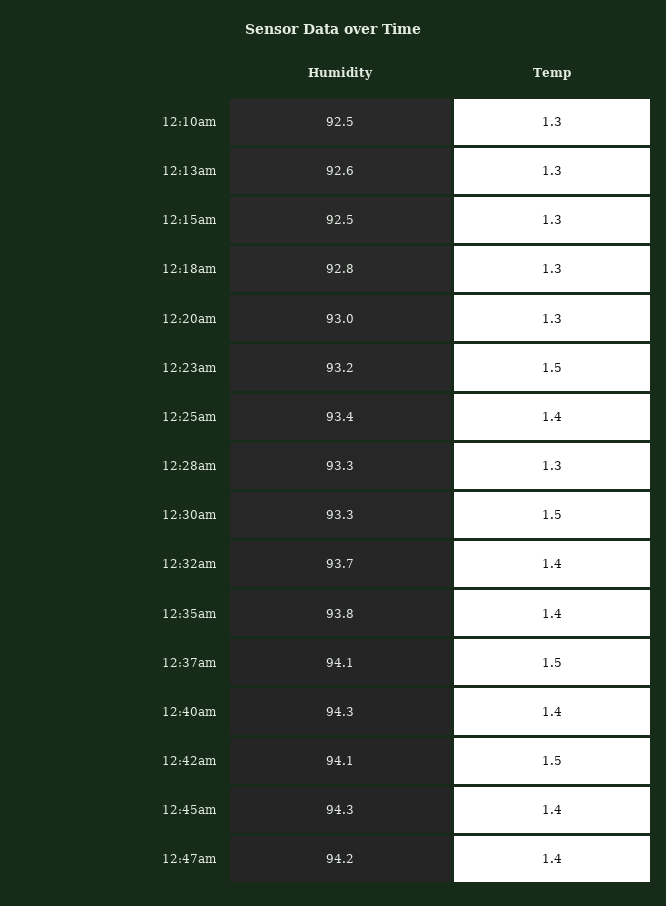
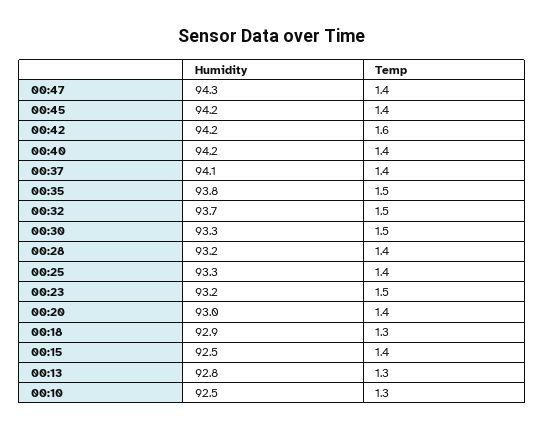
Humidity, 12:13am: 92.6 -> 92.8
Temp, 12:15am: 1.3 -> 1.4
Humidity, 12:18am: 92.8 -> 92.9
Temp, 12:20am: 1.3 -> 1.4
Humidity, 12:25am: 93.4 -> 93.3
Humidity, 12:28am: 93.3 -> 93.2
Temp, 12:28am: 1.3 -> 1.4
Temp, 12:32am: 1.4 -> 1.5
Temp, 12:35am: 1.4 -> 1.5
Temp, 12:37am: 1.5 -> 1.4
Humidity, 12:40am: 94.3 -> 94.2
Humidity, 12:42am: 94.1 -> 94.2
Temp, 12:42am: 1.5 -> 1.6
Humidity, 12:45am: 94.3 -> 94.2
Humidity, 12:47am: 94.2 -> 94.3

